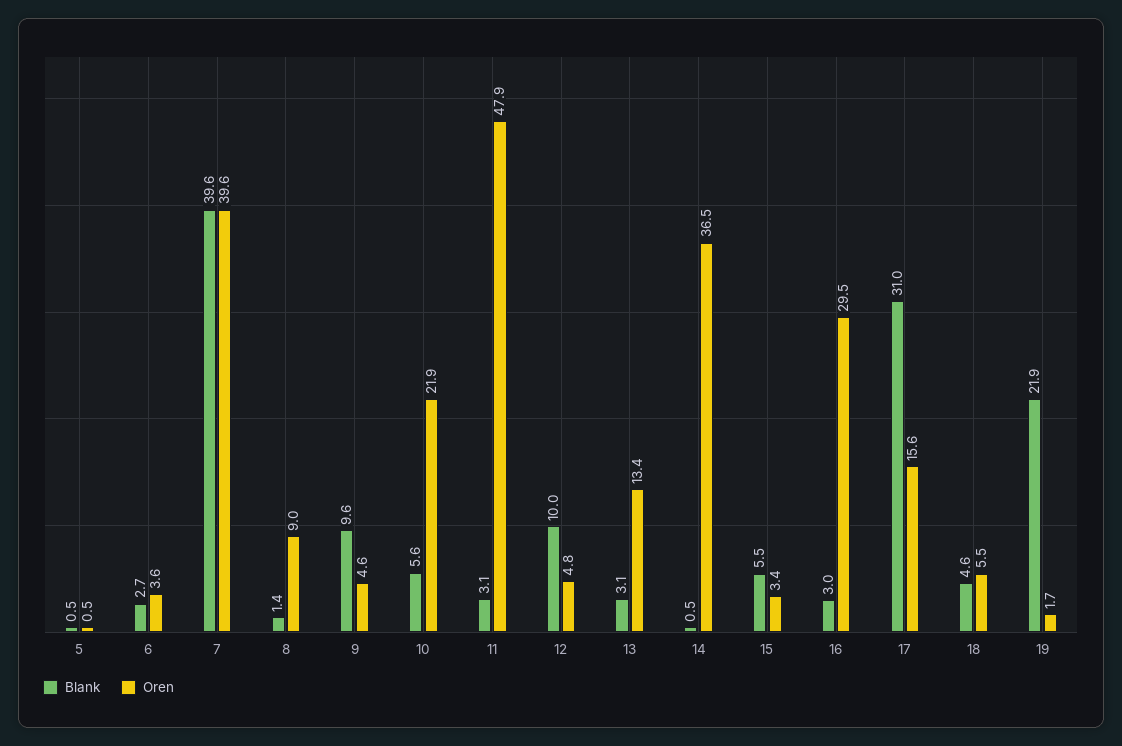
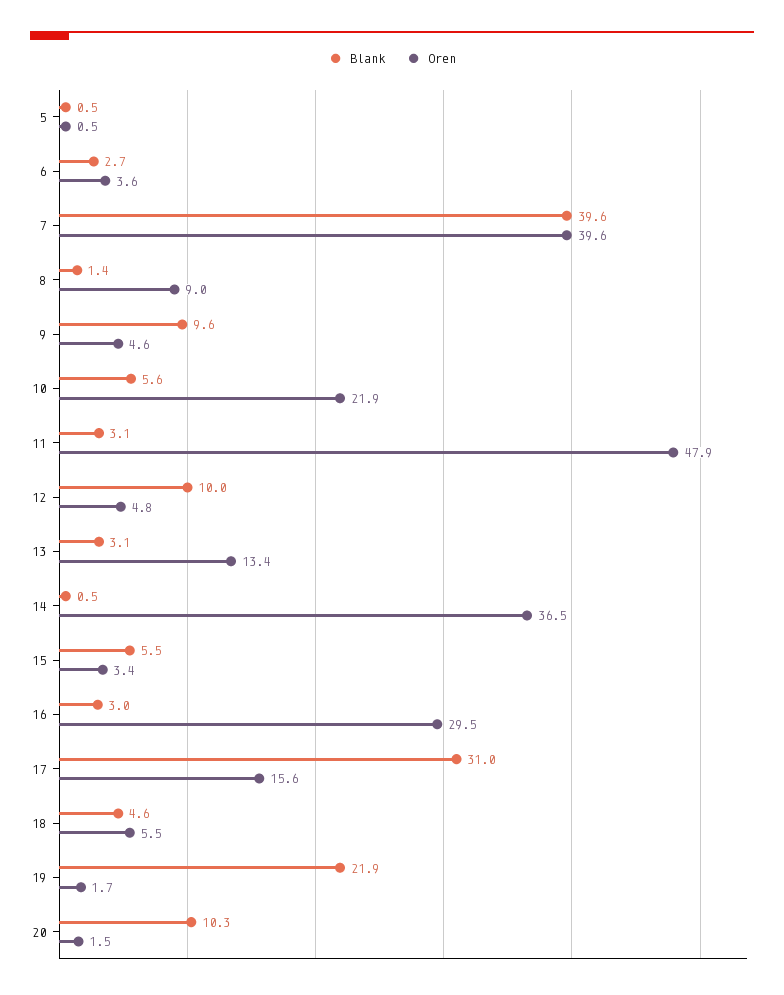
Blank, 20: none -> 10.3
Oren, 20: none -> 1.5

